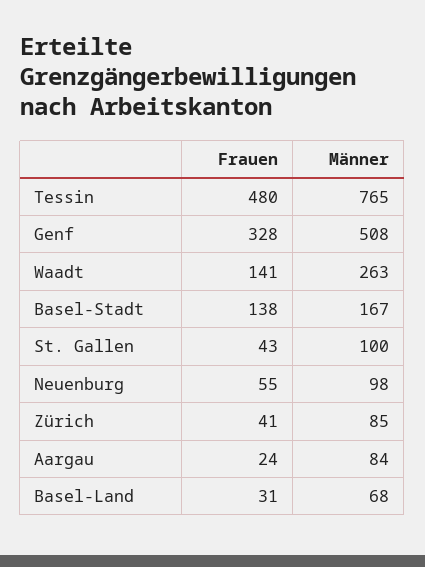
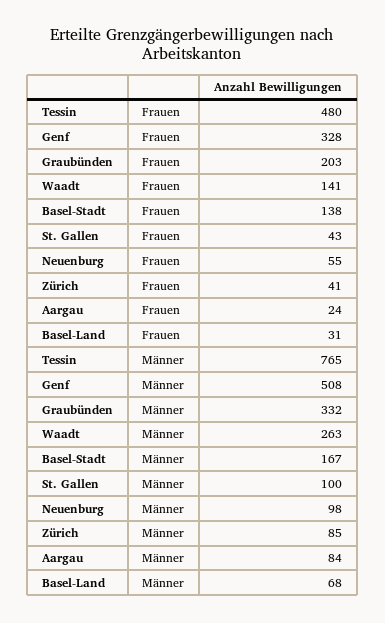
Frauen, Graubünden: none -> 203
Männer, Graubünden: none -> 332

